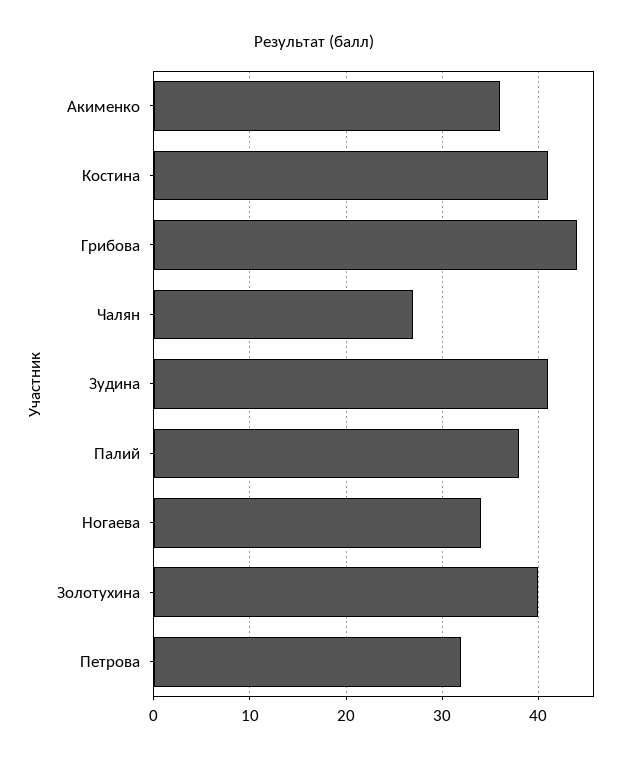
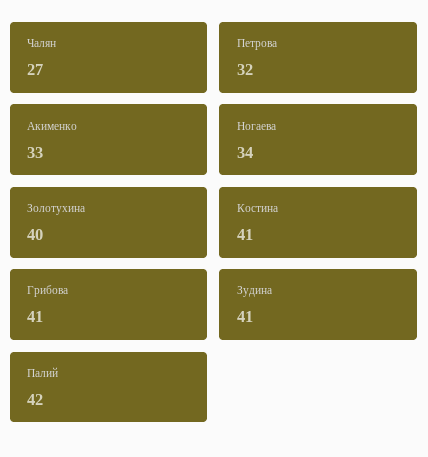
Акименко: 36 -> 33
Грибова: 44 -> 41
Палий: 38 -> 42

